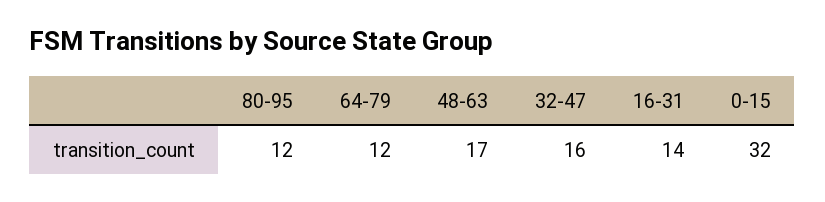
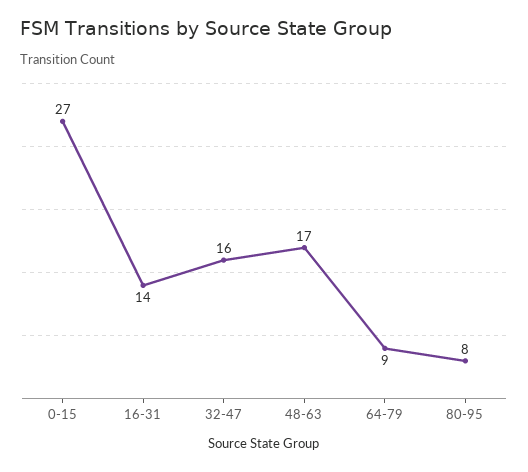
80-95: 12 -> 8
64-79: 12 -> 9
0-15: 32 -> 27

